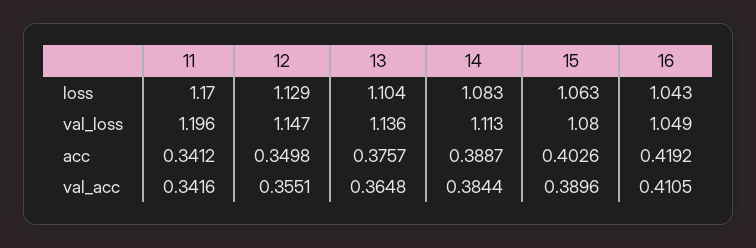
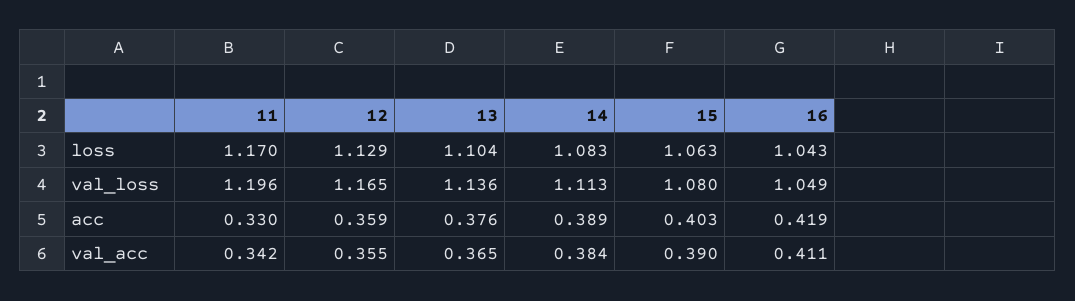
12, val_loss: 1.147 -> 1.165
11, acc: 0.3412 -> 0.33
12, acc: 0.3498 -> 0.359

